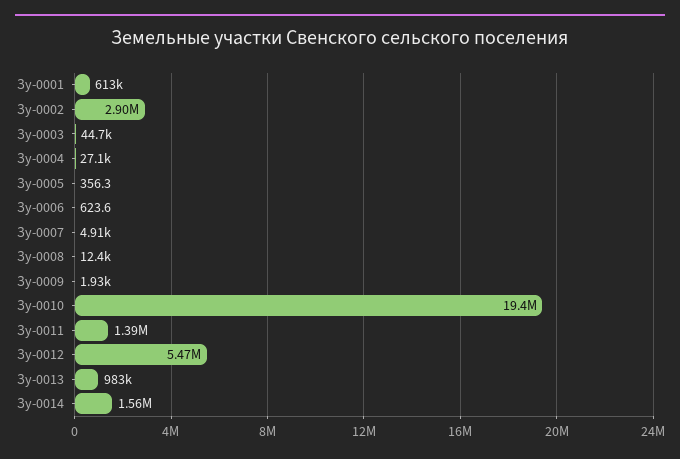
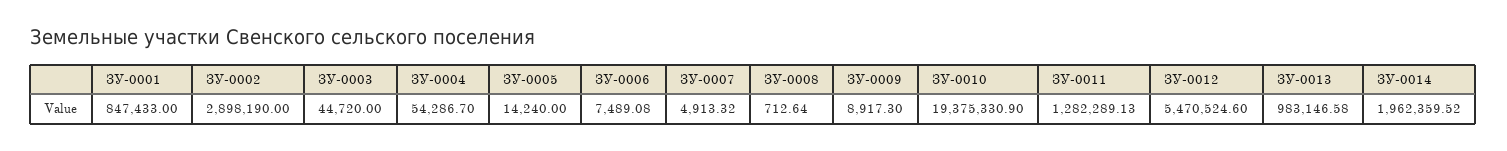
Зу-0001: 613000 -> 847433
Зу-0004: 27100 -> 54286.7
Зу-0005: 356.3 -> 14240
Зу-0006: 623.6 -> 7489.08
Зу-0008: 12400 -> 712.64
Зу-0009: 1930 -> 8917.3
Зу-0011: 1390000 -> 1282289.13
Зу-0014: 1560000 -> 1962359.52

